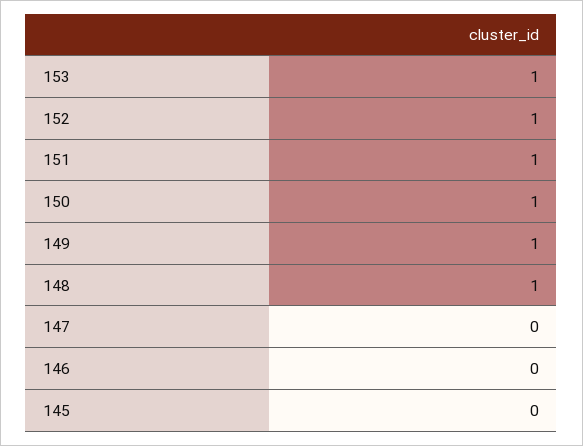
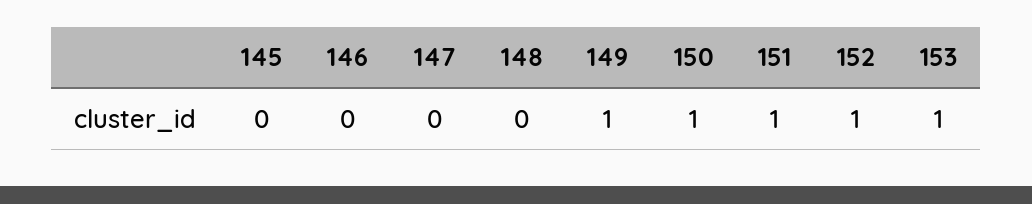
148: 1 -> 0

